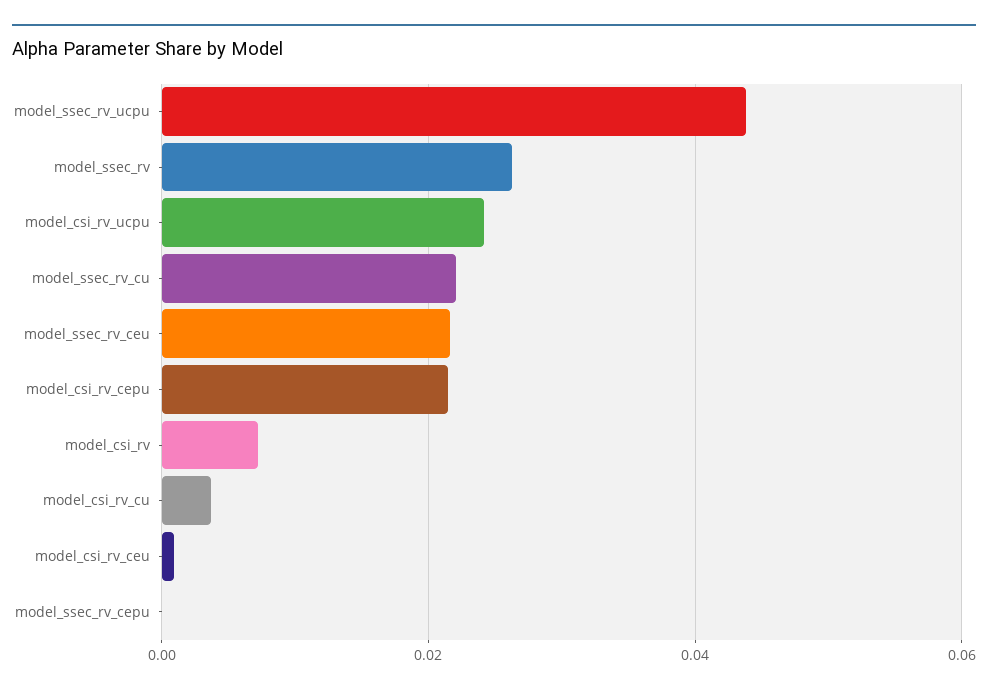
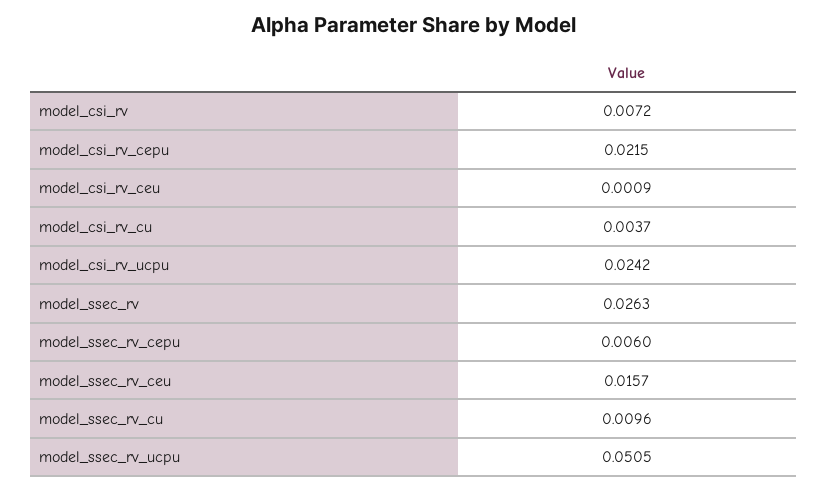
model_ssec_rv_ucpu: 0.044 -> 0.0505
model_ssec_rv_cu: 0.022 -> 0.0096
model_ssec_rv_ceu: 0.022 -> 0.0157
model_ssec_rv_cepu: 0 -> 0.006

